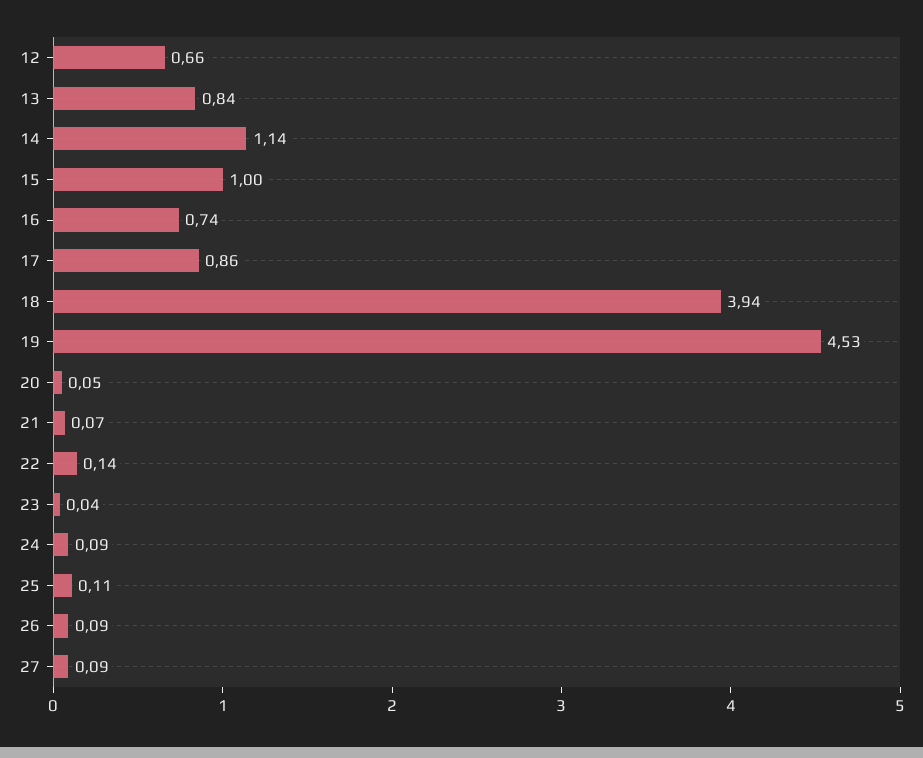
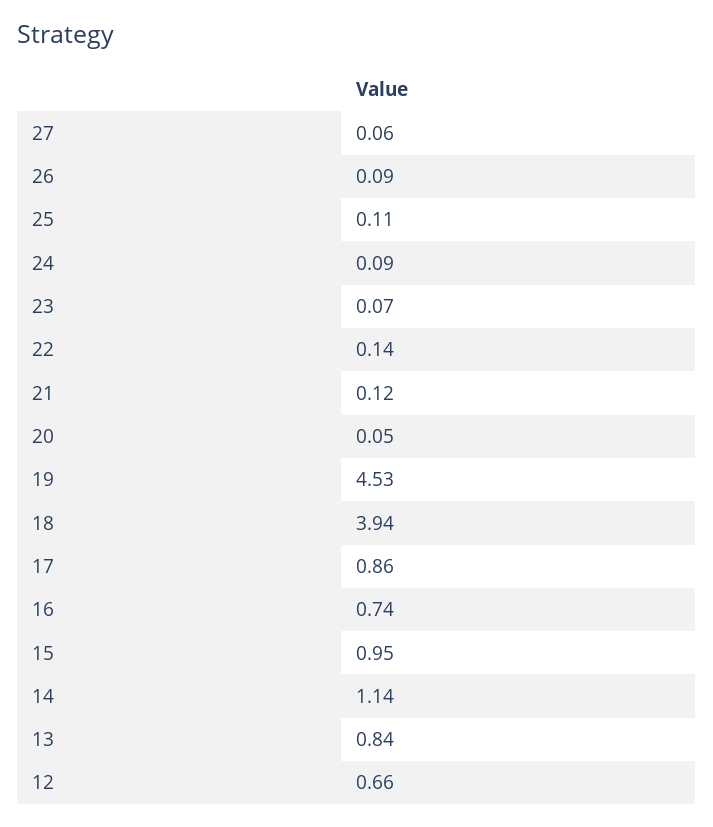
15: 1 -> 0.95
21: 0.07 -> 0.12
23: 0.04 -> 0.07
27: 0.09 -> 0.06

